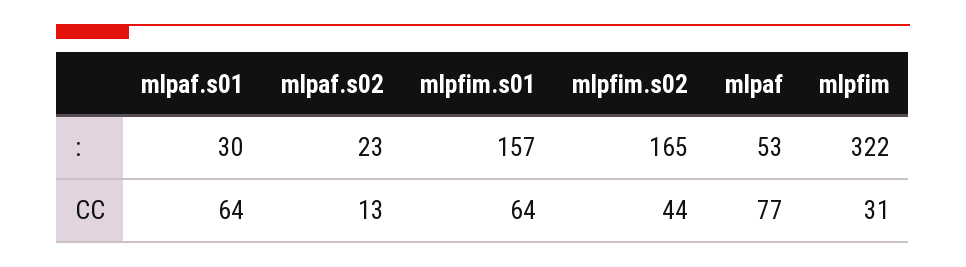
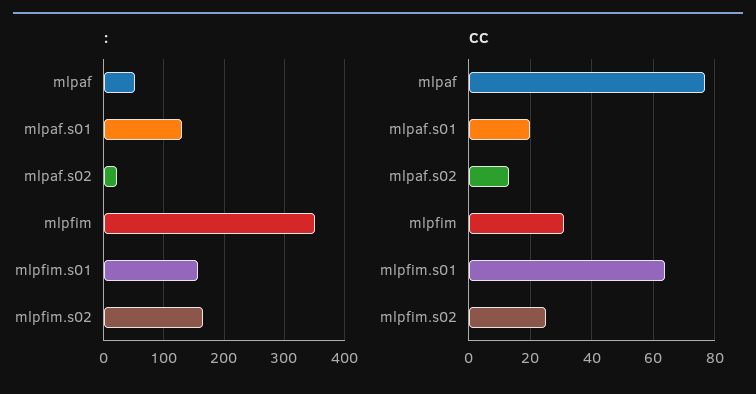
:, mlpaf.s01: 30 -> 130
:, mlpfim: 322 -> 350
CC, mlpaf.s01: 64 -> 20
CC, mlpfim.s02: 44 -> 25

